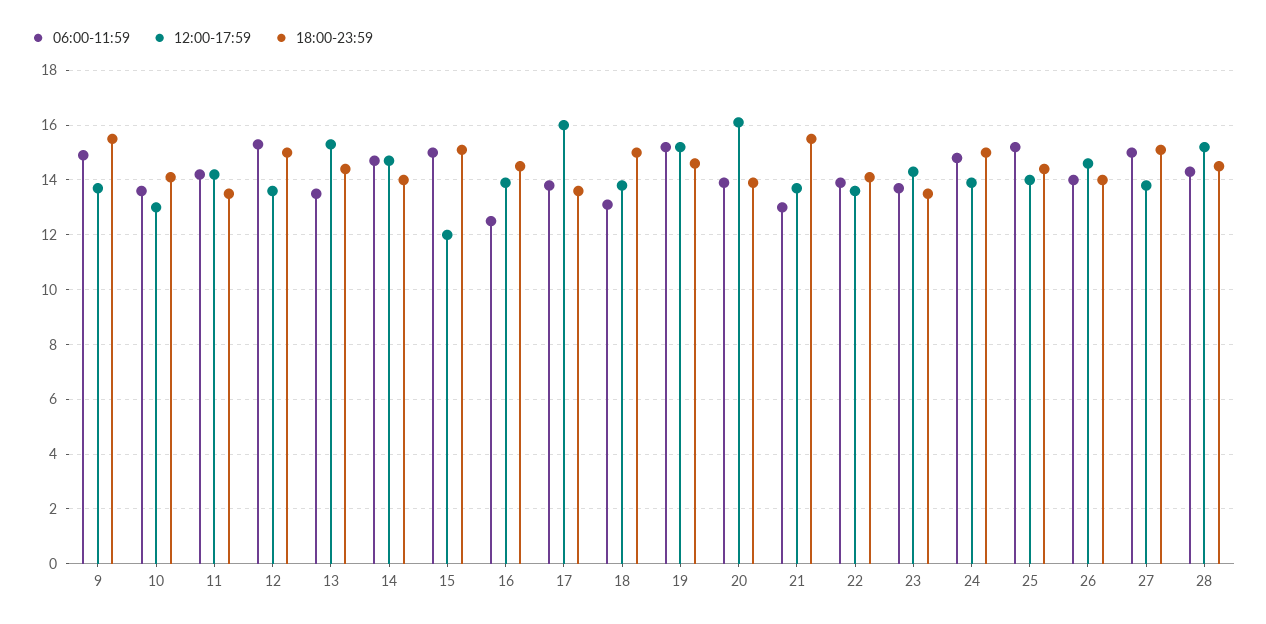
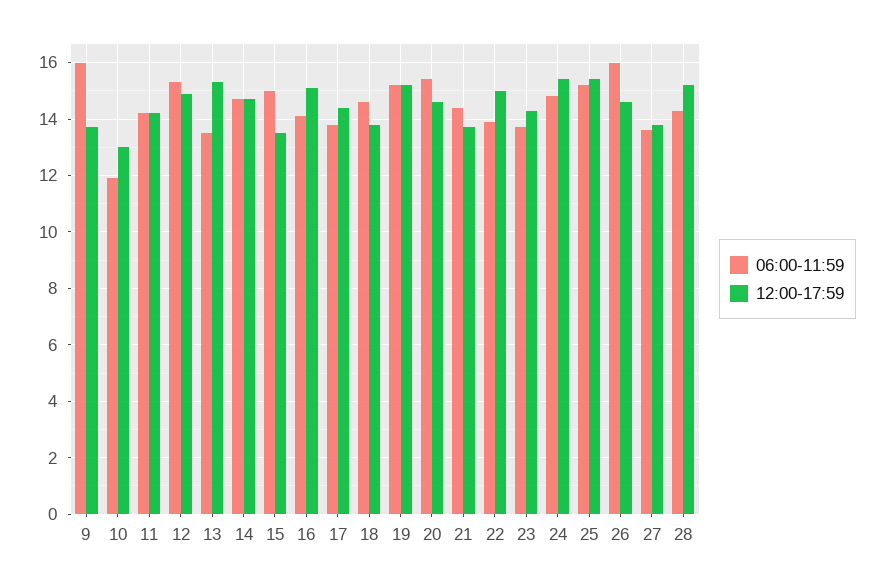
06:00-11:59, 9: 15 -> 16
18:00-23:59, 9: 15.5 -> none
06:00-11:59, 10: 13.5 -> 12
18:00-23:59, 10: 14 -> none
18:00-23:59, 11: 13.5 -> none
12:00-17:59, 12: 13.5 -> 15
18:00-23:59, 12: 15 -> none
18:00-23:59, 13: 14.5 -> none
18:00-23:59, 14: 14 -> none
12:00-17:59, 15: 12 -> 13.5
18:00-23:59, 15: 15 -> none
06:00-11:59, 16: 12.5 -> 14
12:00-17:59, 16: 14 -> 15
18:00-23:59, 16: 14.5 -> none
12:00-17:59, 17: 16 -> 14.5
18:00-23:59, 17: 13.5 -> none
06:00-11:59, 18: 13 -> 14.5
18:00-23:59, 18: 15 -> none
18:00-23:59, 19: 14.5 -> none
06:00-11:59, 20: 14 -> 15.5
12:00-17:59, 20: 16 -> 14.5
18:00-23:59, 20: 14 -> none
06:00-11:59, 21: 13 -> 14.5
18:00-23:59, 21: 15.5 -> none
12:00-17:59, 22: 13.5 -> 15
18:00-23:59, 22: 14 -> none
18:00-23:59, 23: 13.5 -> none
12:00-17:59, 24: 14 -> 15.5
18:00-23:59, 24: 15 -> none
12:00-17:59, 25: 14 -> 15.5
18:00-23:59, 25: 14.5 -> none
06:00-11:59, 26: 14 -> 16
18:00-23:59, 26: 14 -> none
06:00-11:59, 27: 15 -> 13.5
18:00-23:59, 27: 15 -> none
18:00-23:59, 28: 14.5 -> none

